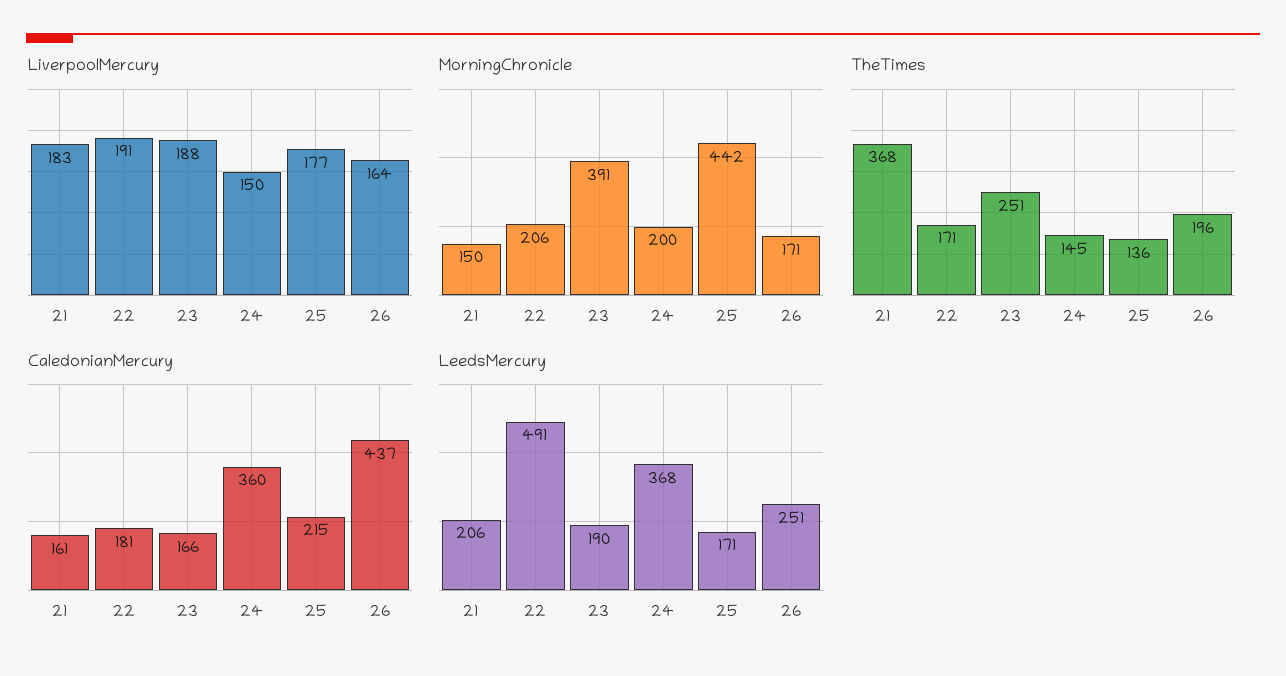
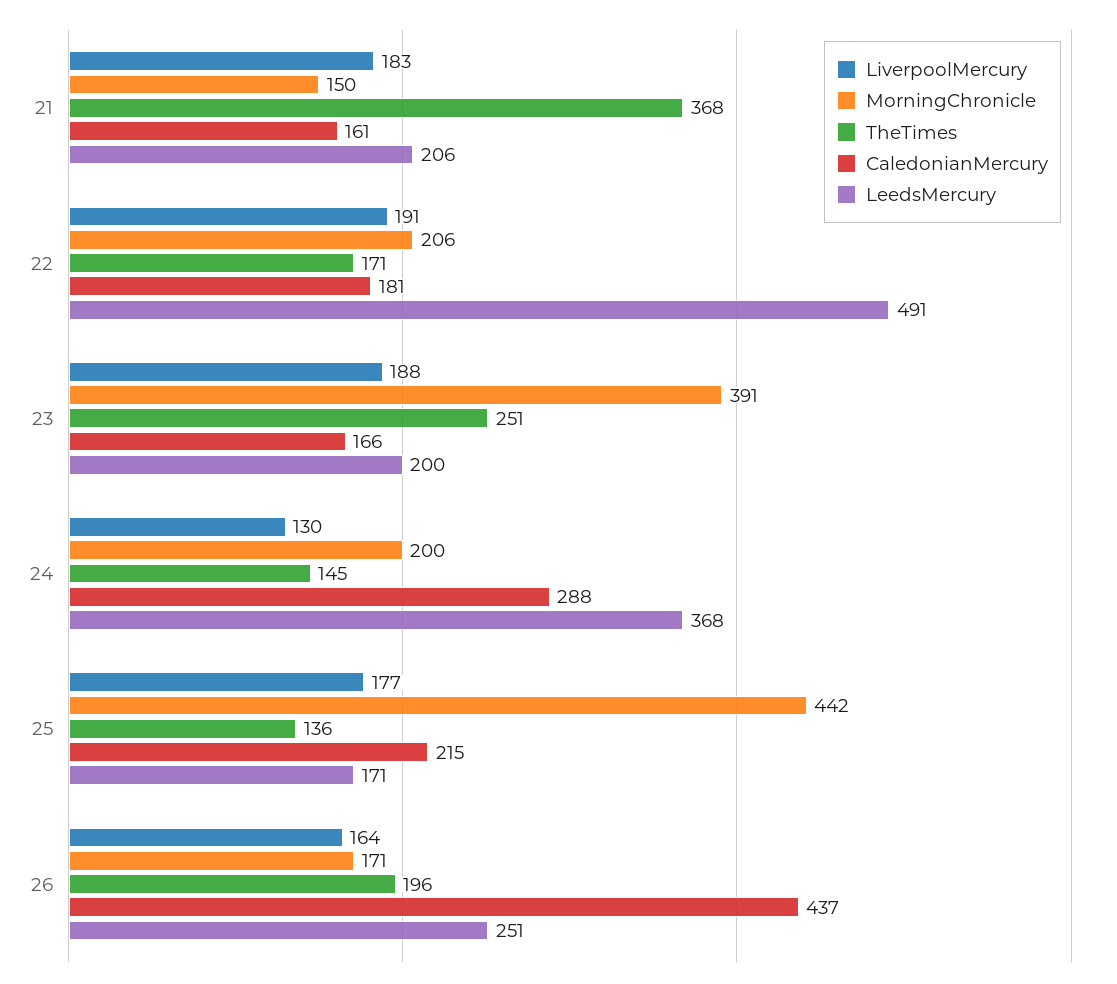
LiverpoolMercury, 24: 150 -> 130
CaledonianMercury, 24: 360 -> 288
LeedsMercury, 23: 190 -> 200

